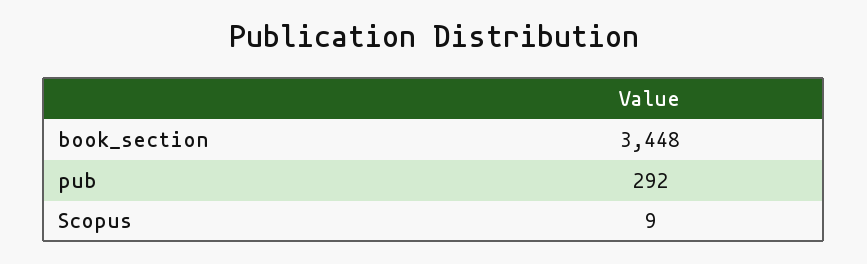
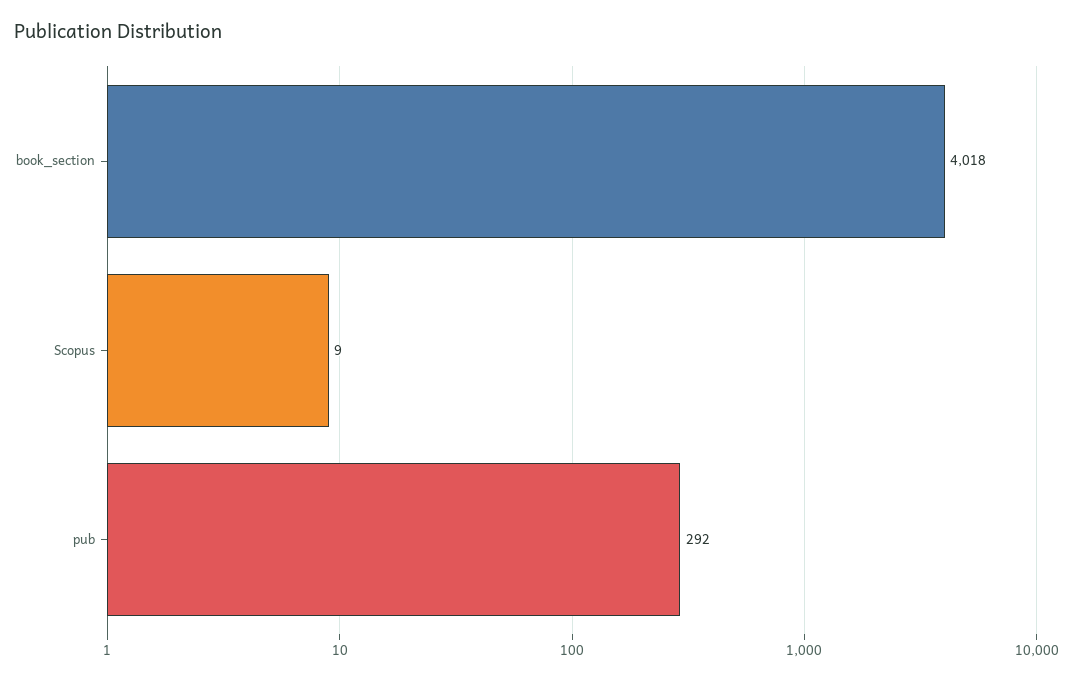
book_section: 3448 -> 4018

